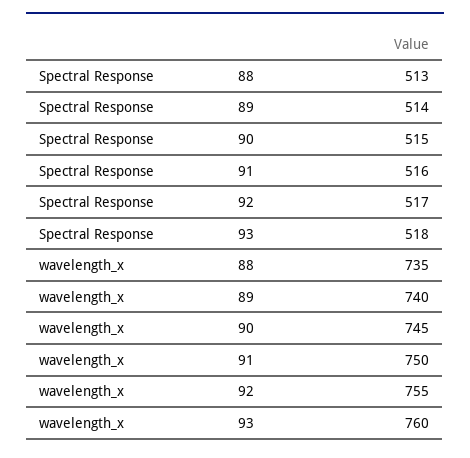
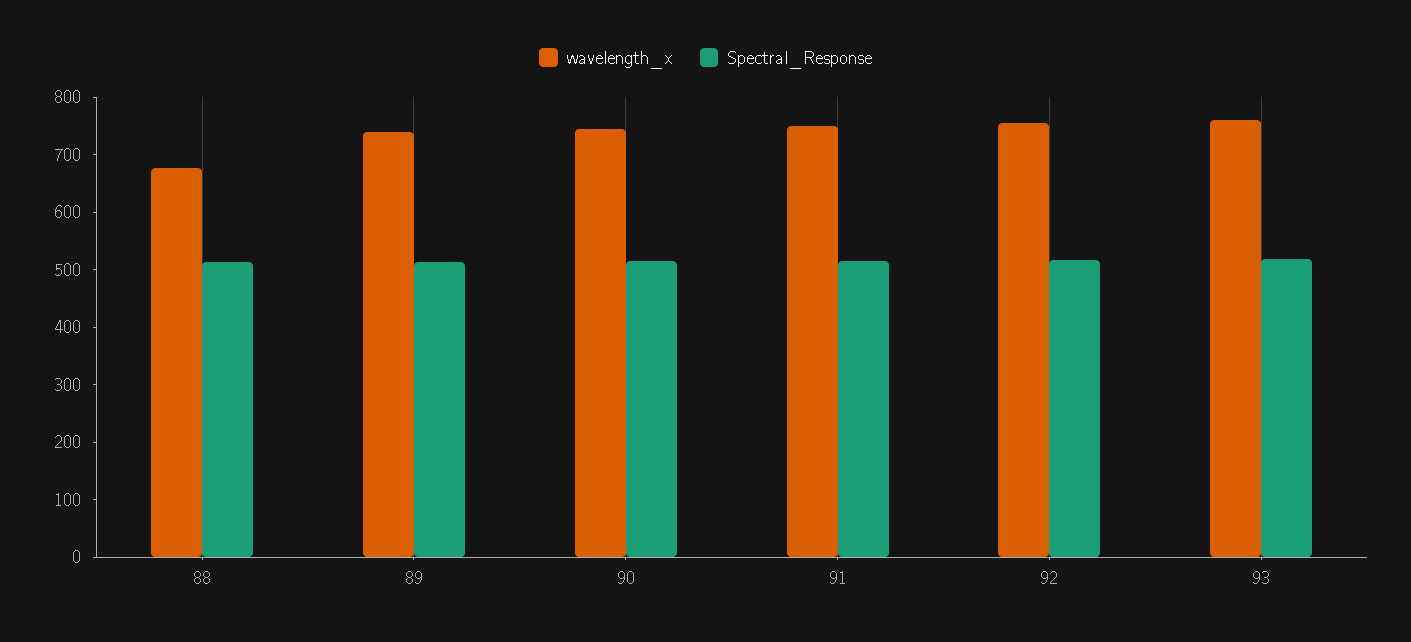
wavelength_x, 88: 735 -> 680

